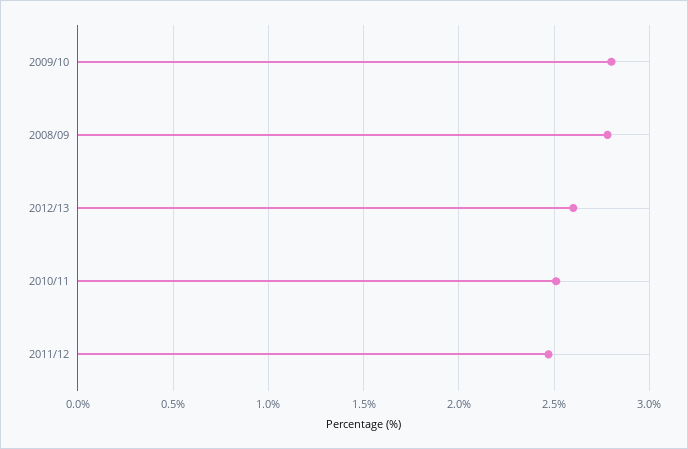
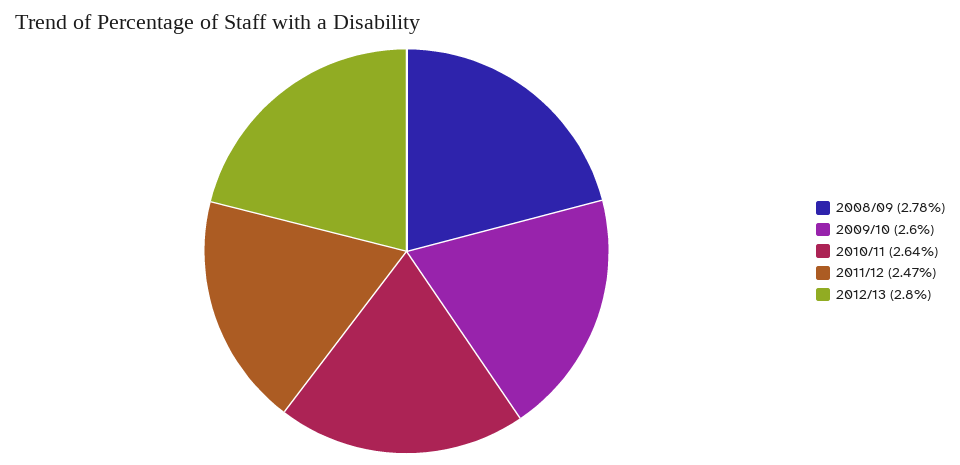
2009/10: 2.8 -> 2.6
2012/13: 2.6 -> 2.8
2010/11: 2.5 -> 2.64

